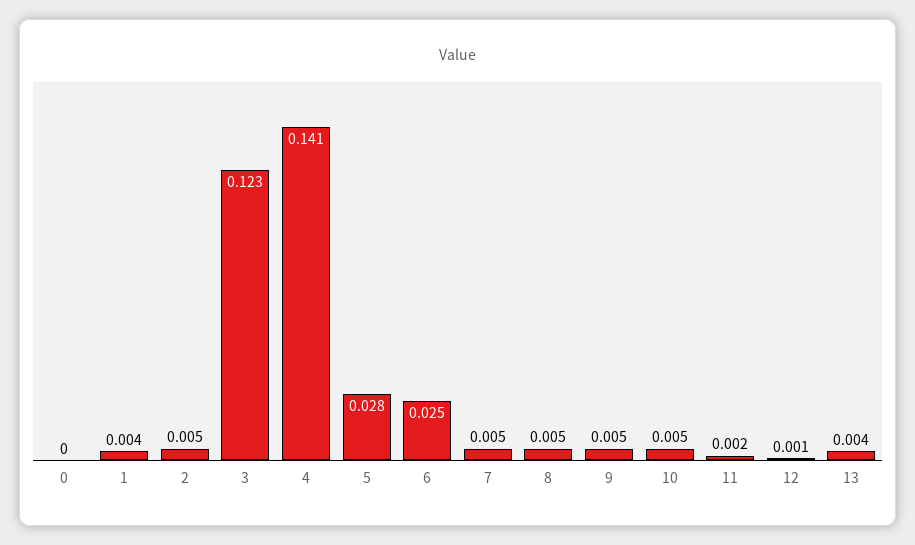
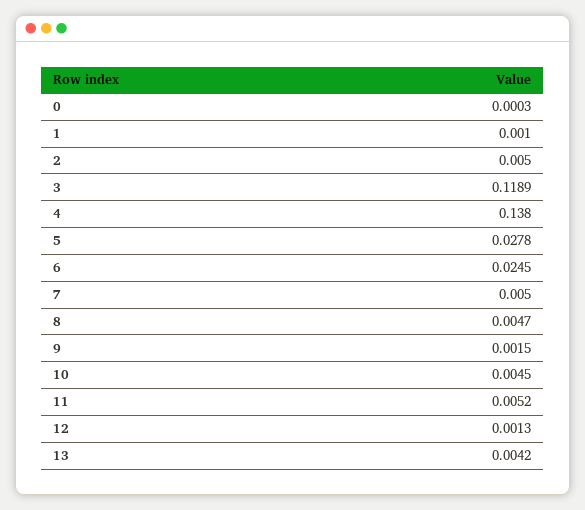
1: 0.004 -> 0.001
3: 0.123 -> 0.1189
4: 0.141 -> 0.138
9: 0.005 -> 0.0015
11: 0.002 -> 0.0052

